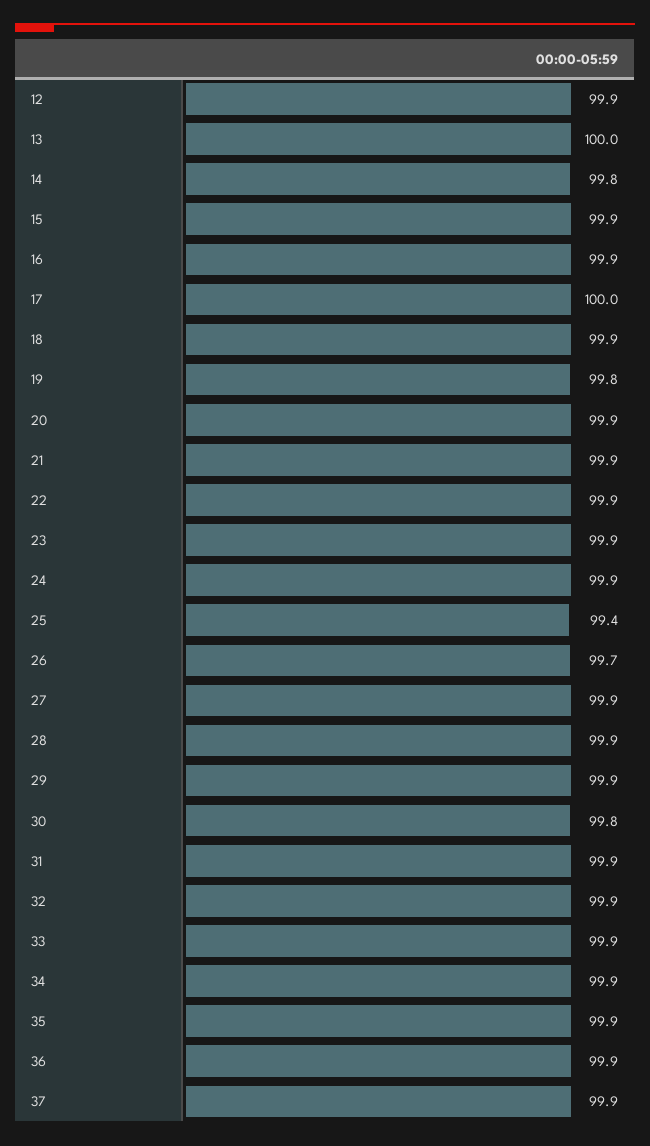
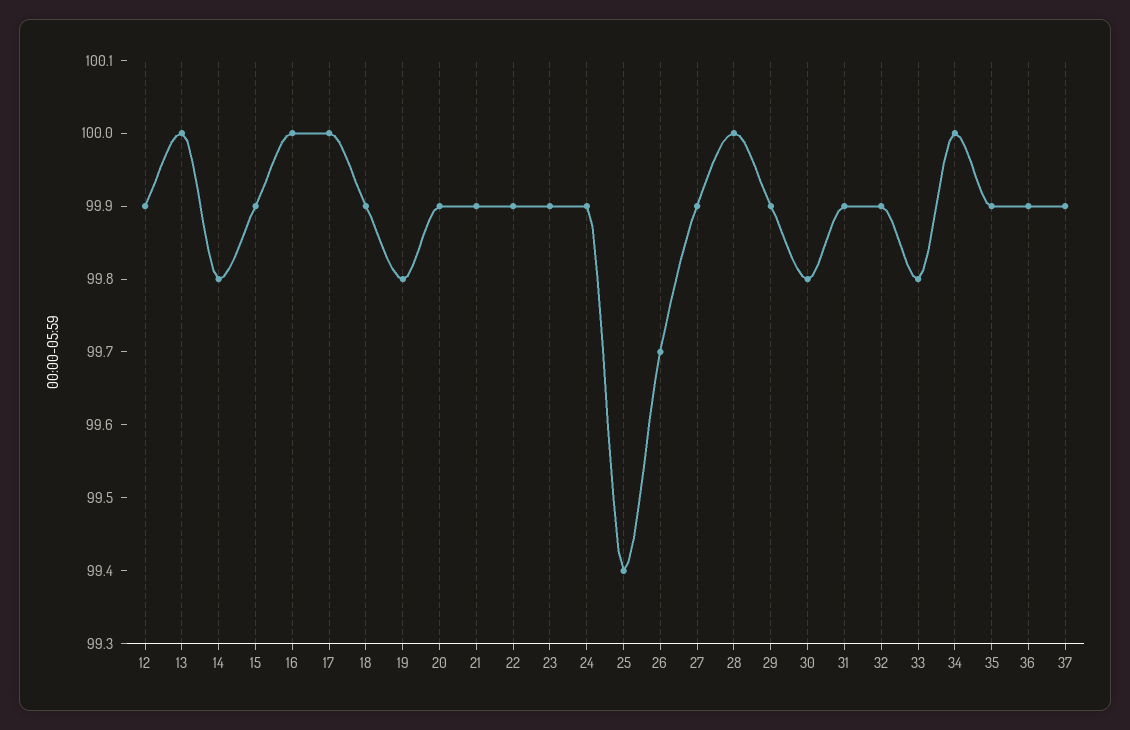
16: 99.9 -> 100
28: 99.9 -> 100
33: 99.9 -> 99.8
34: 99.9 -> 100

